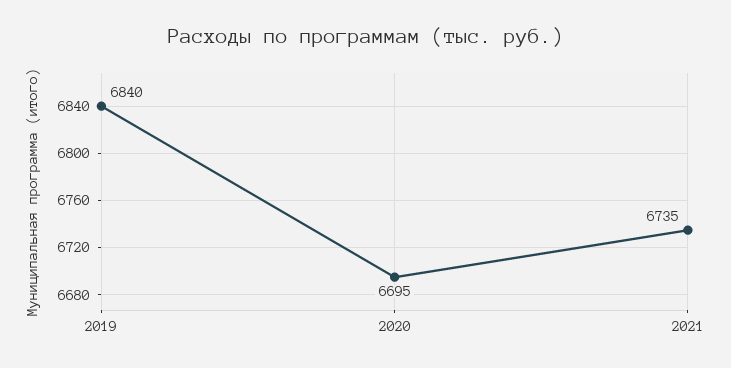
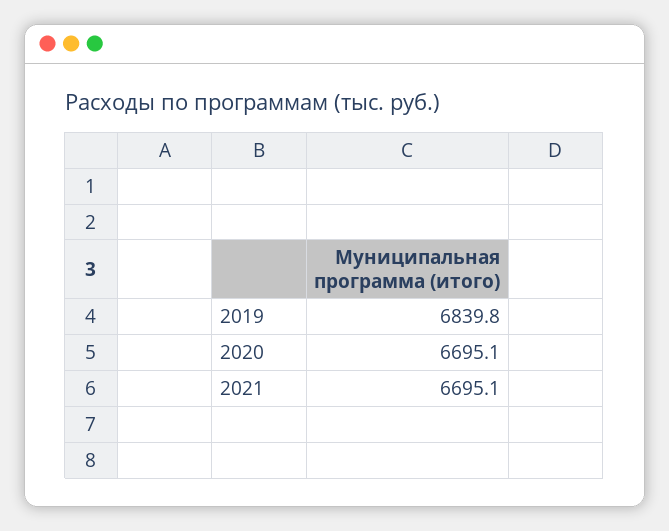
2021: 6735 -> 6695.1

